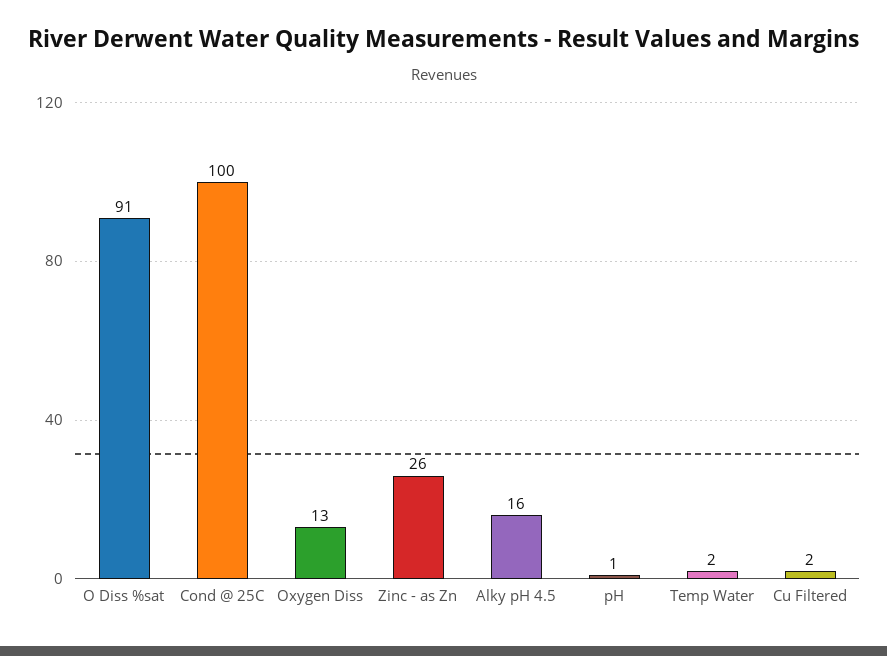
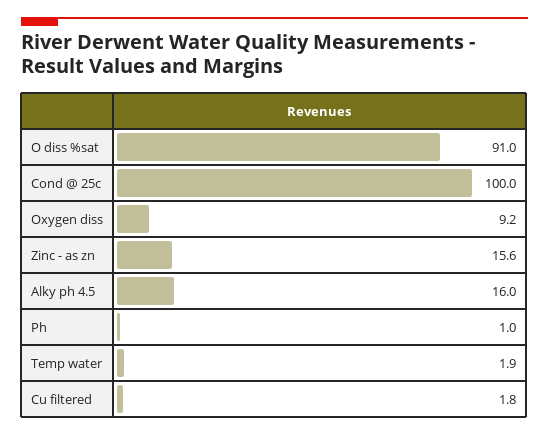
Oxygen Diss: 13 -> 9.2
Zinc - as Zn: 26 -> 15.6

